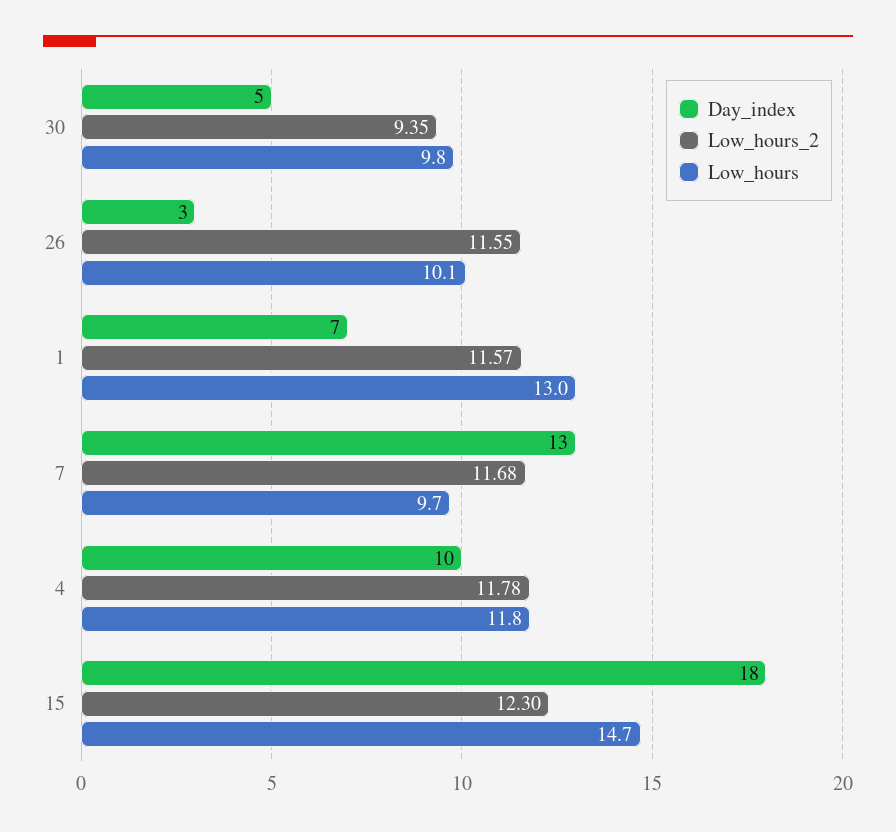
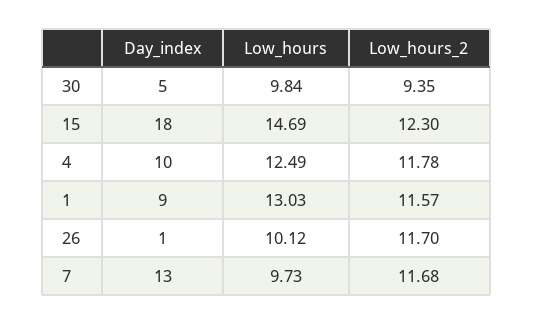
Day_index, 26: 3 -> 1
Low_hours_2, 26: 11.55 -> 11.7
Day_index, 1: 7 -> 9
Low_hours, 4: 11.8 -> 12.49

